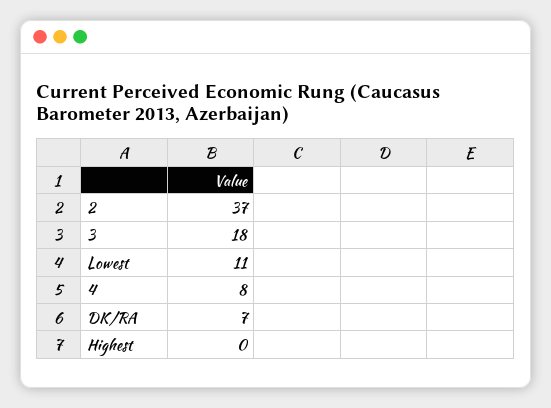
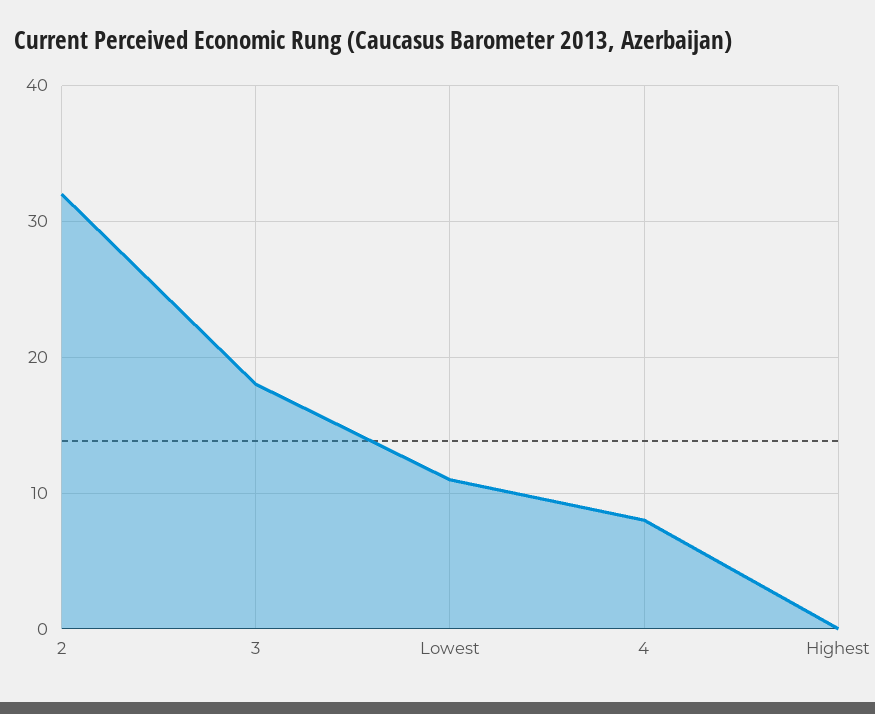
2: 37 -> 32
DK/RA: 7 -> none

